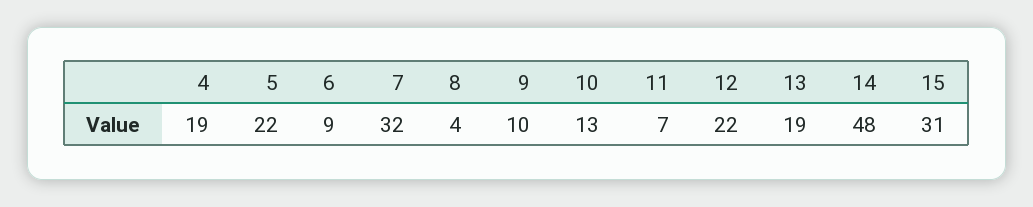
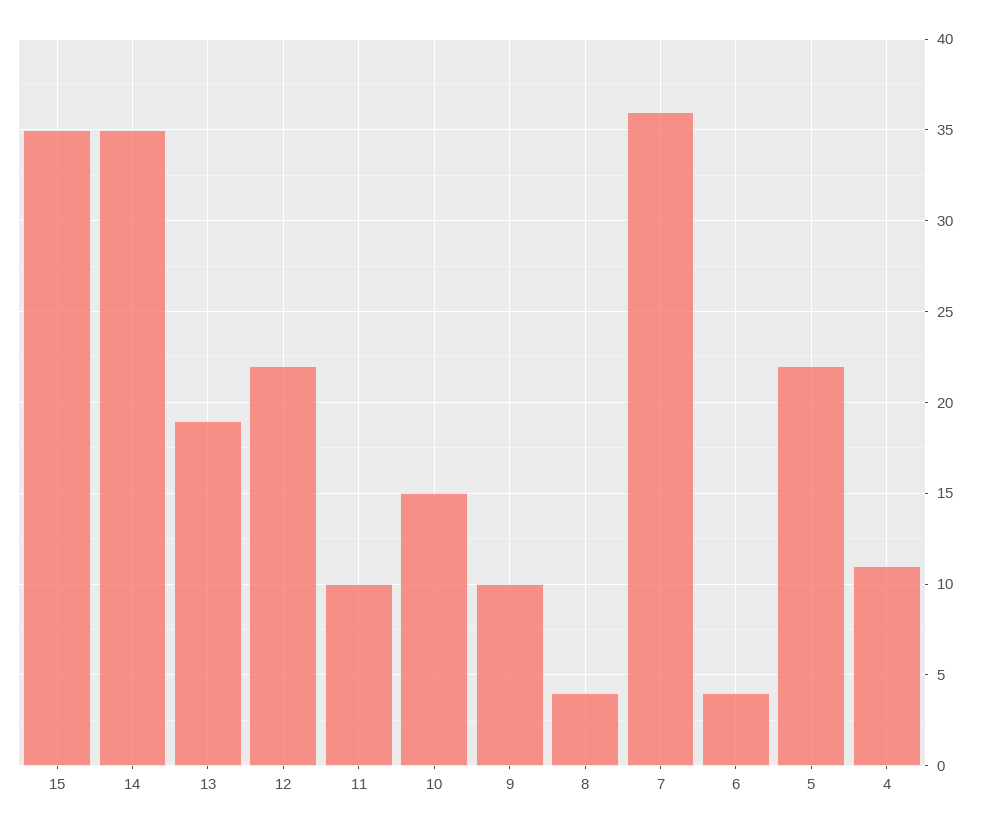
4: 19 -> 11
6: 9 -> 4
7: 32 -> 36
10: 13 -> 15
11: 7 -> 10
14: 48 -> 35
15: 31 -> 35

